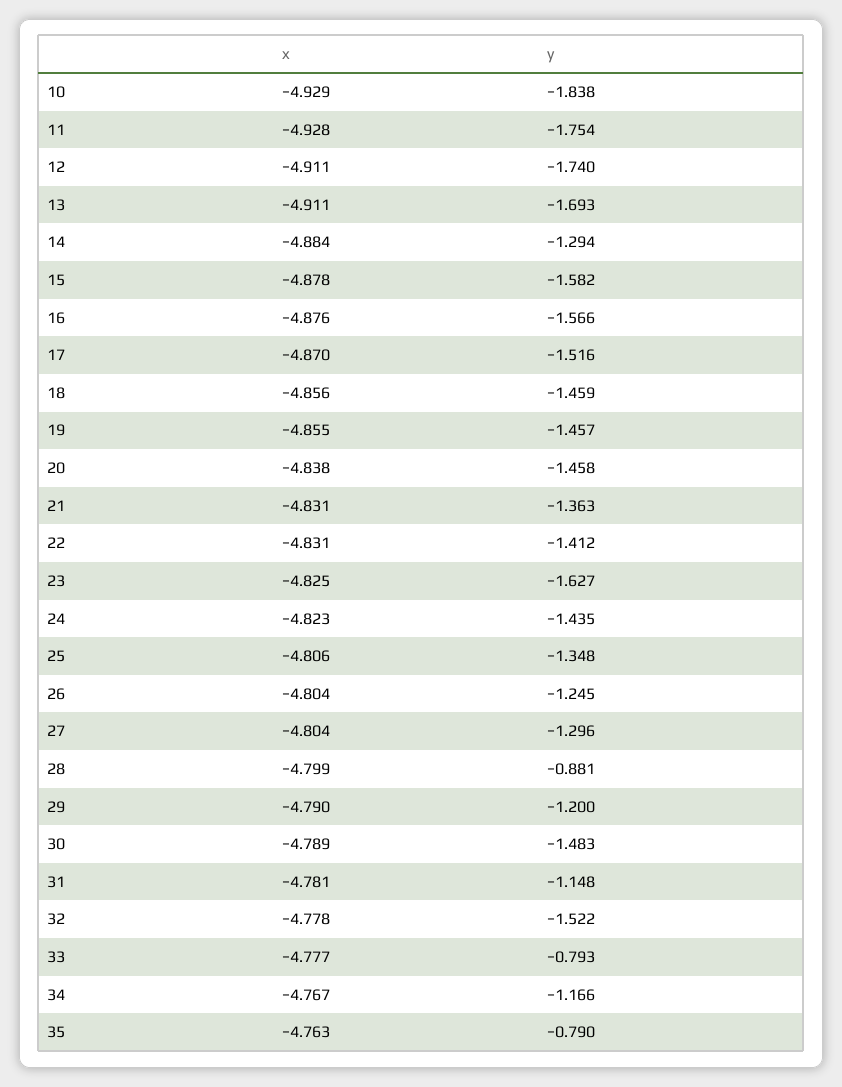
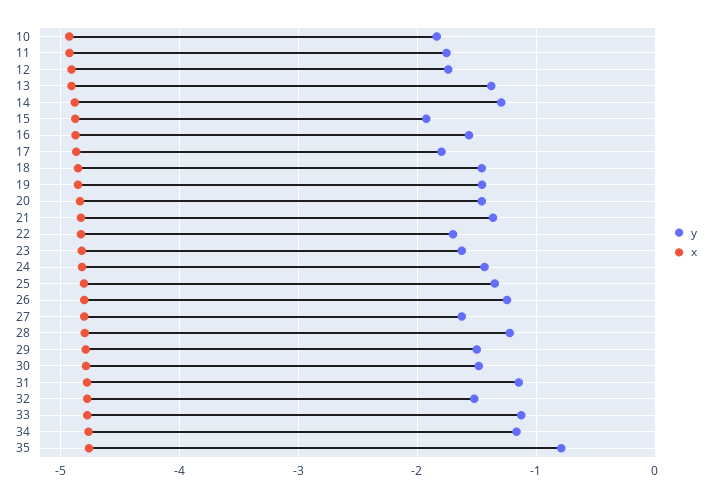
y, 13: -1.693 -> -1.4
y, 15: -1.582 -> -1.9
y, 17: -1.516 -> -1.8
y, 22: -1.412 -> -1.7
y, 27: -1.296 -> -1.6
y, 28: -0.881 -> -1.2
y, 29: -1.2 -> -1.5
y, 33: -0.793 -> -1.1

